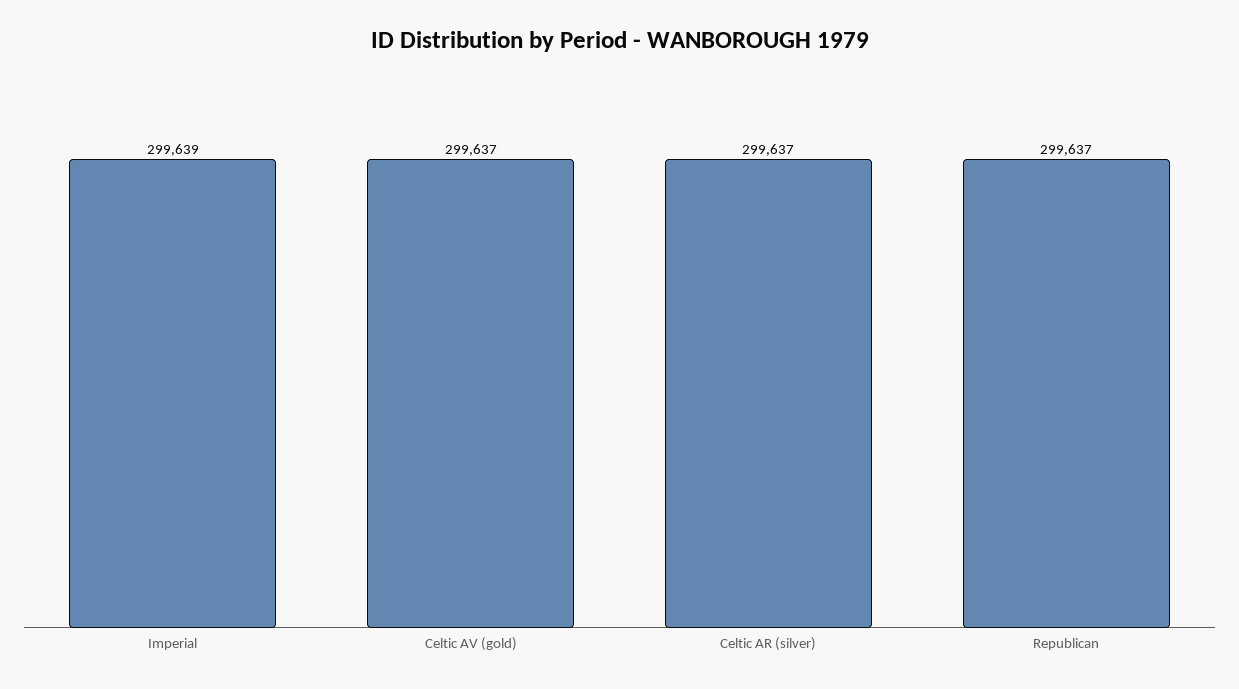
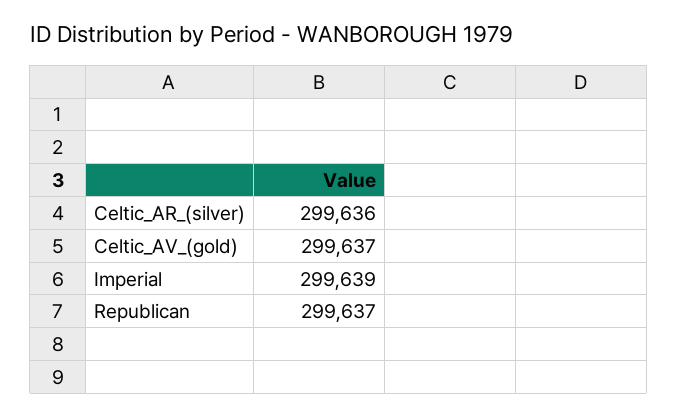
Celtic AR (silver): 299637 -> 299636

